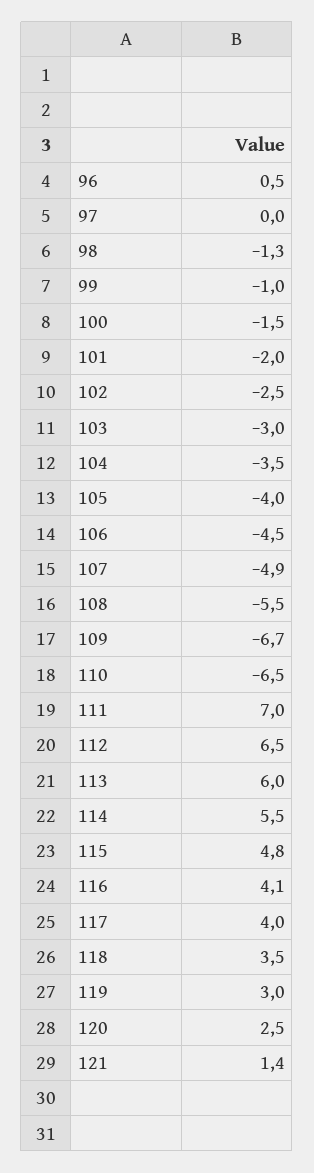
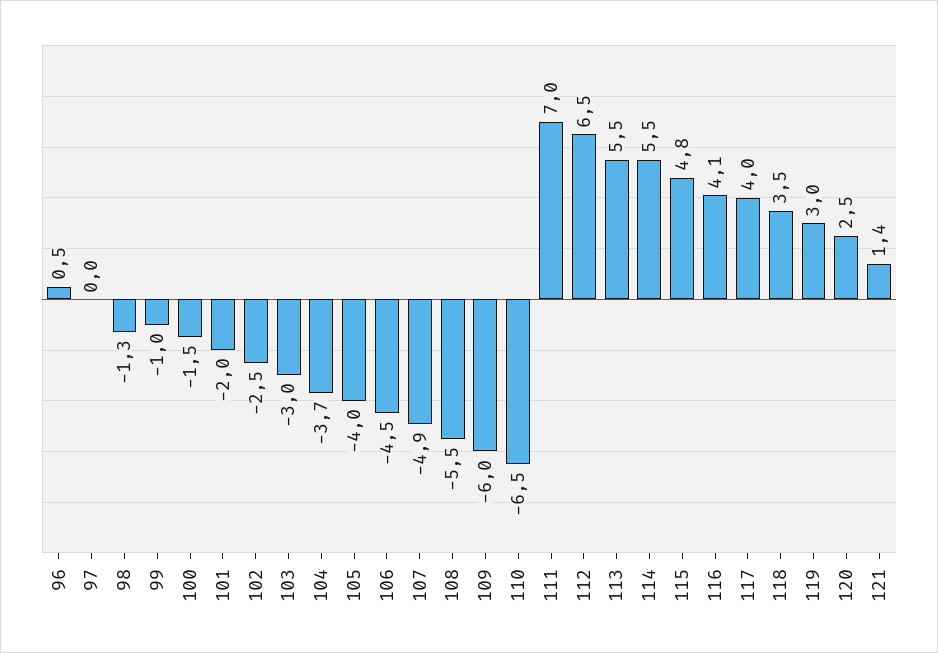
104: -3.5 -> -3.7
109: -6.7 -> -6
113: 6 -> 5.5

